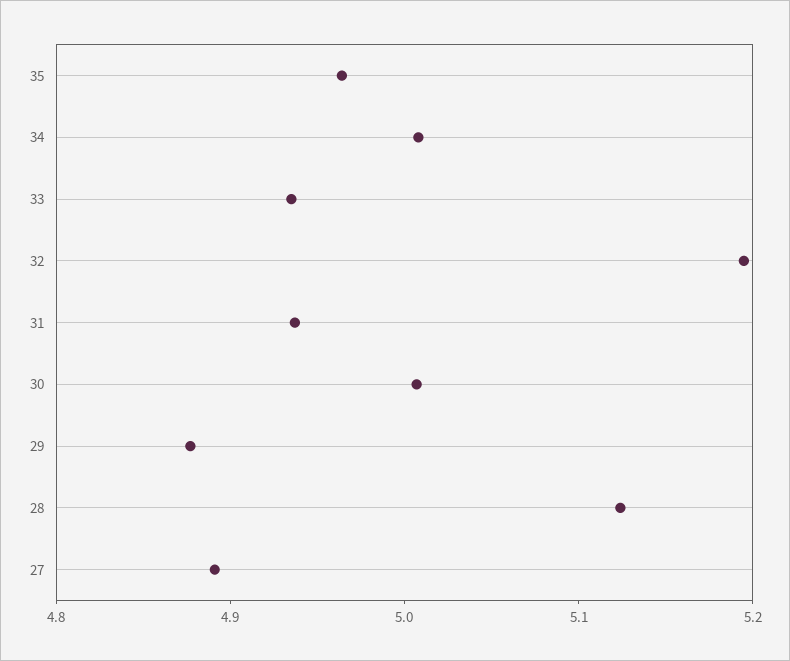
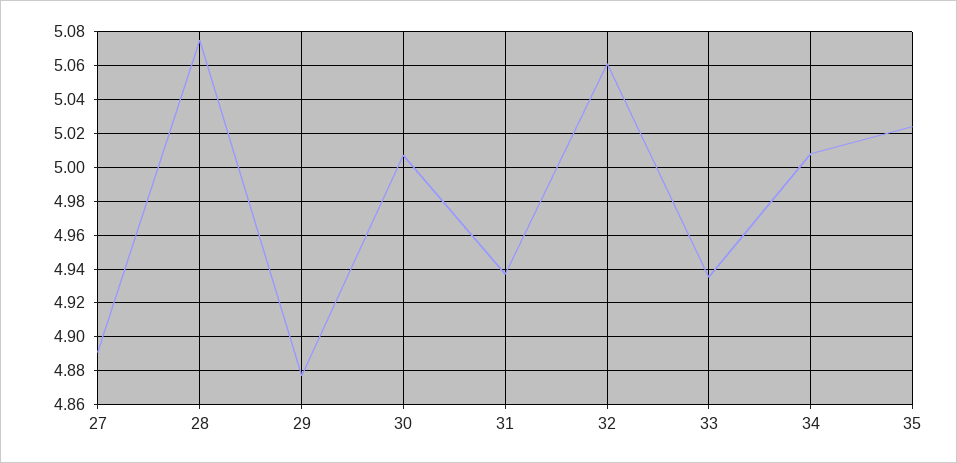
35: 4.96 -> 5.025
32: 5.2 -> 5.06
28: 5.12 -> 5.075

